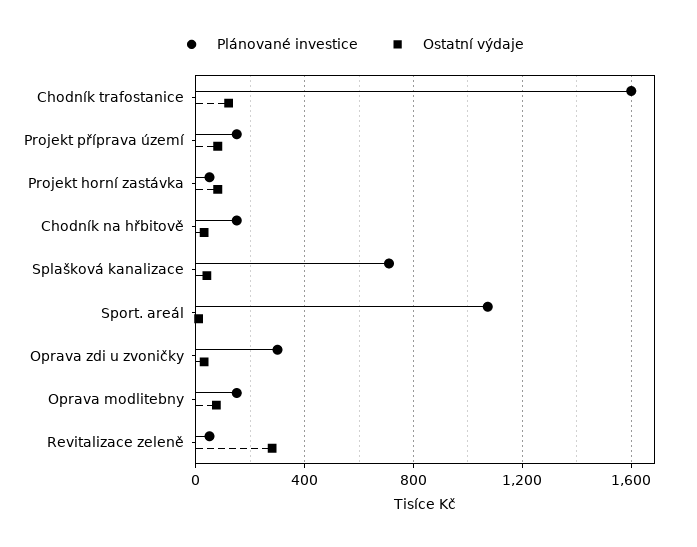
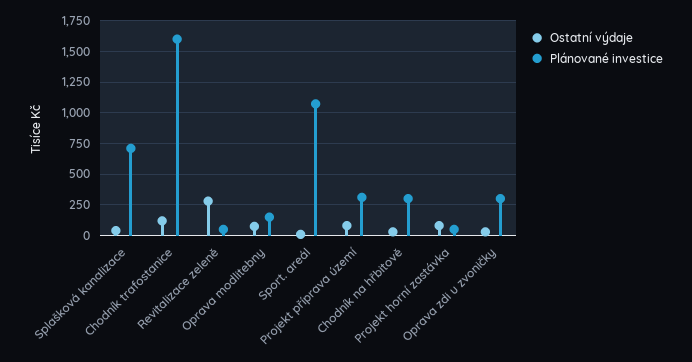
Plánované investice, Projekt příprava území: 150 -> 300
Plánované investice, Chodník na hřbitově: 150 -> 300

